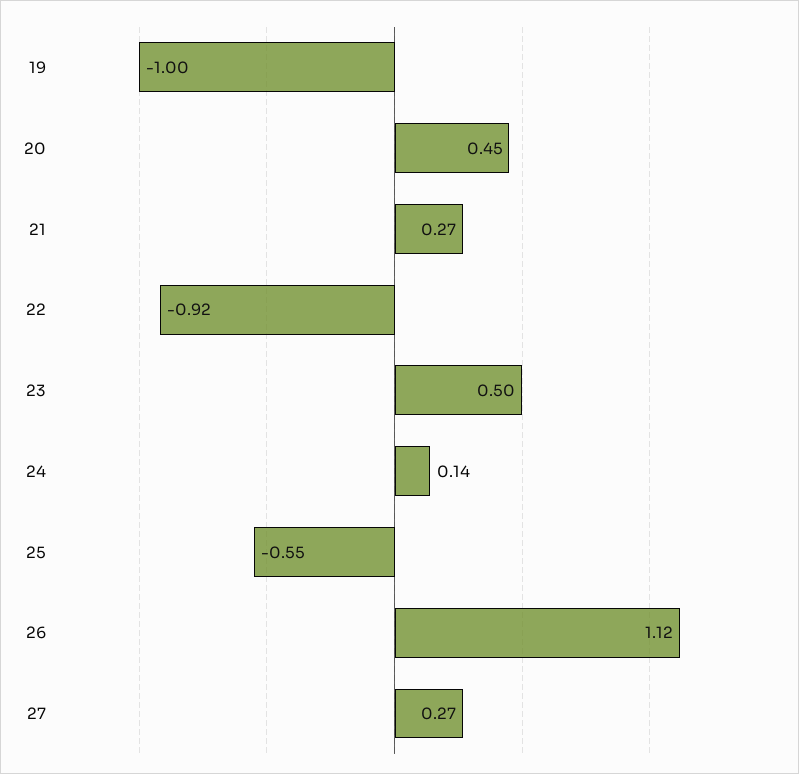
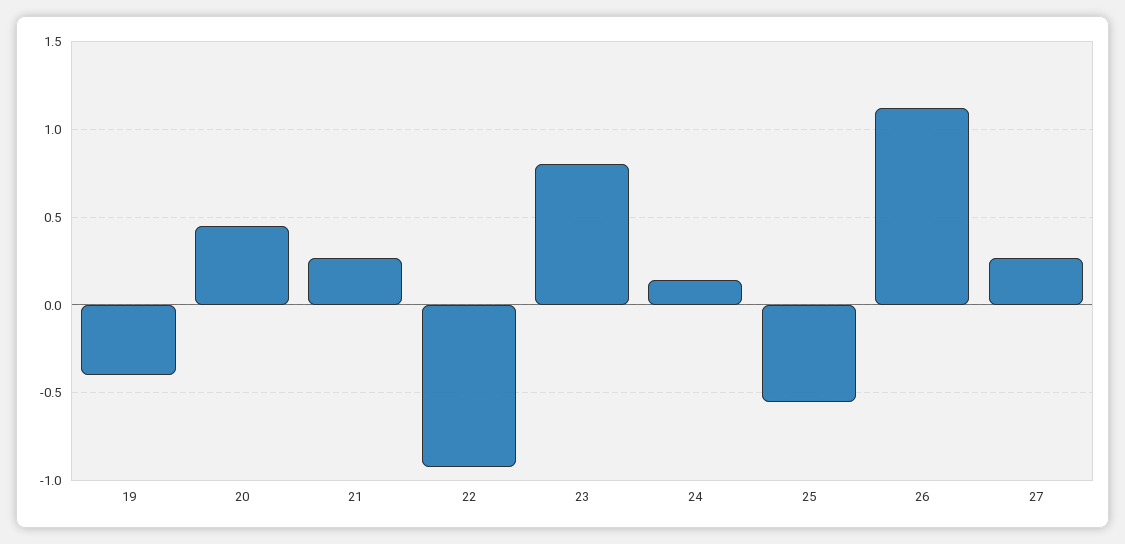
19: -1 -> -0.4
23: 0.5 -> 0.8

